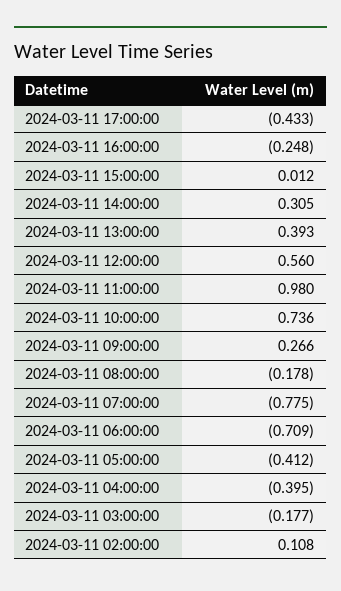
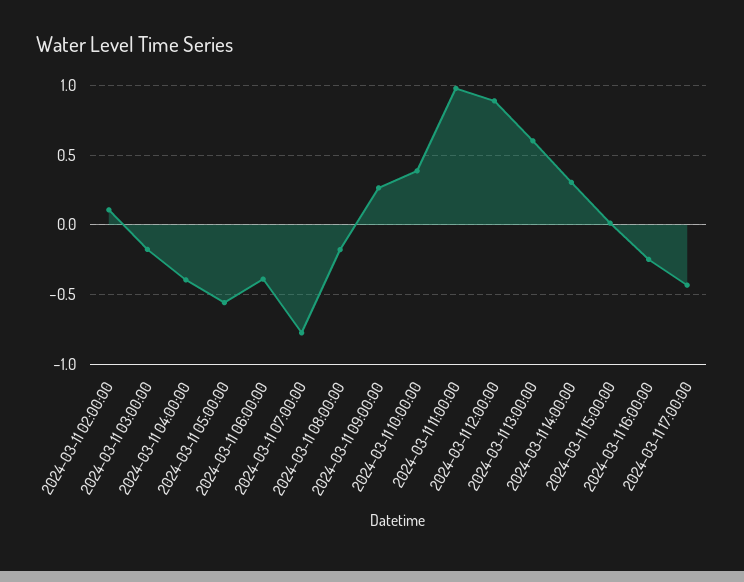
2024-03-11 13:00:00: 0.393 -> 0.6
2024-03-11 12:00:00: 0.56 -> 0.9
2024-03-11 10:00:00: 0.736 -> 0.4
2024-03-11 06:00:00: -0.709 -> -0.4
2024-03-11 05:00:00: -0.412 -> -0.55

